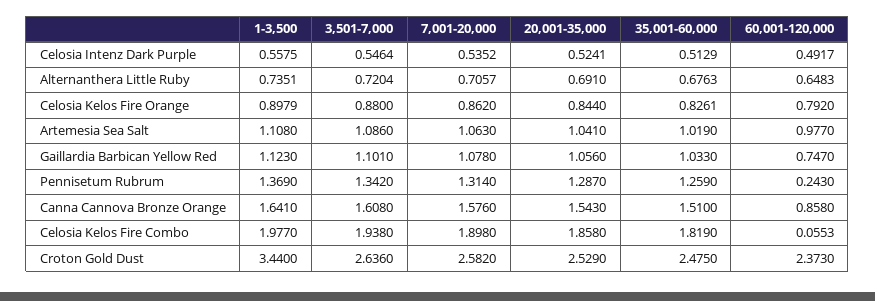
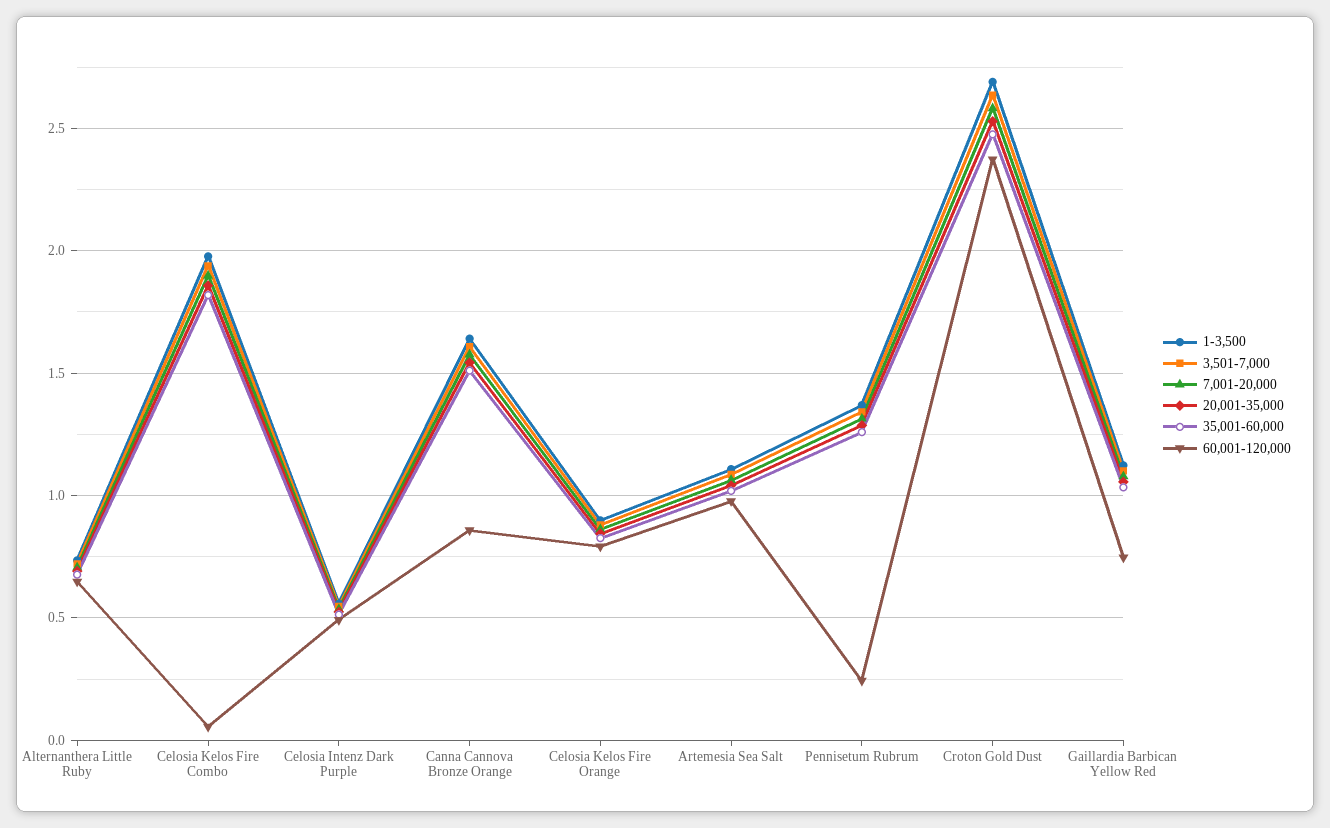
1-3,500, Croton Gold Dust: 3.44 -> 2.7

